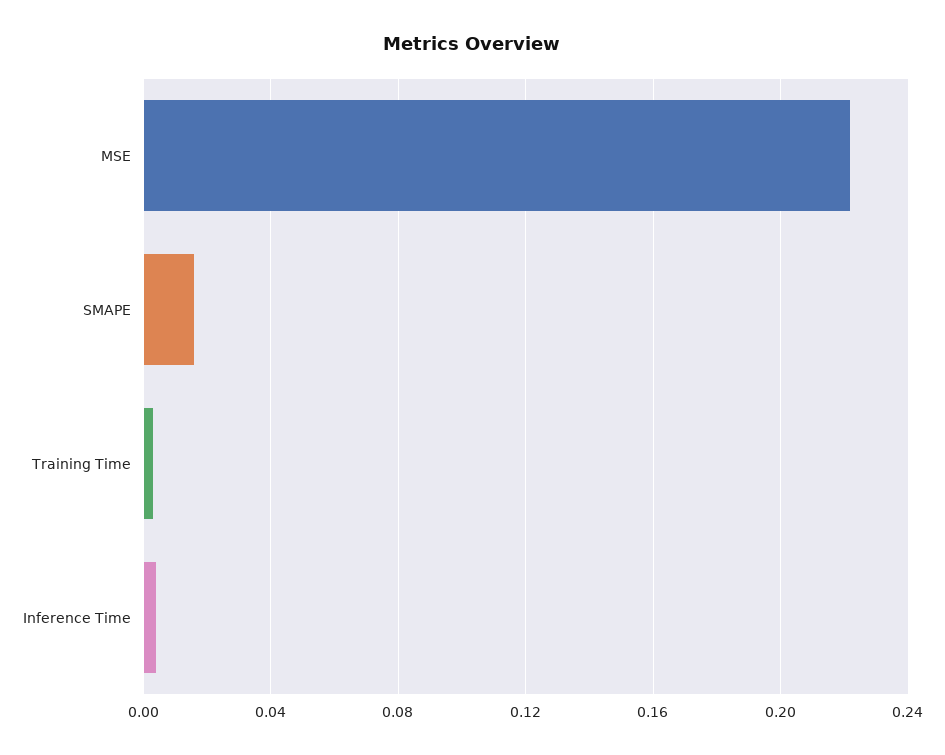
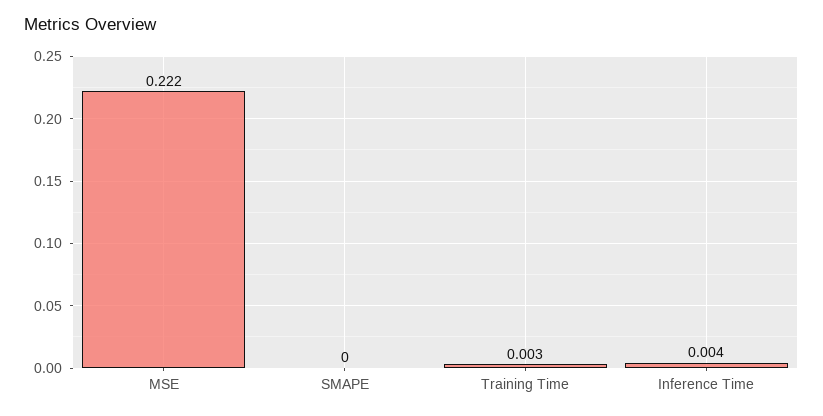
SMAPE: 0.015 -> 0

